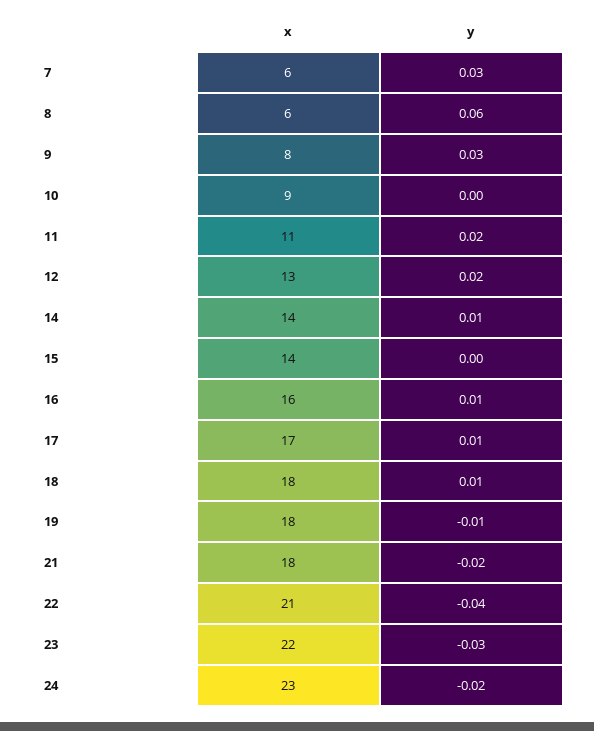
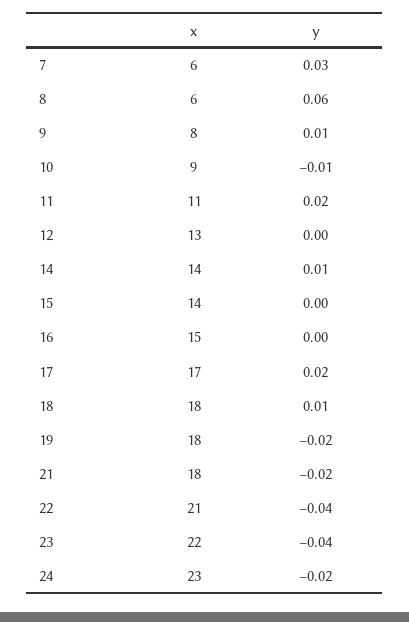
y, 9: 0.03 -> 0.01
y, 10: 0 -> -0.01
y, 12: 0.02 -> 0
x, 16: 16 -> 15
y, 16: 0.01 -> 0
y, 17: 0.01 -> 0.02
y, 19: -0.01 -> -0.02
y, 23: -0.03 -> -0.04

